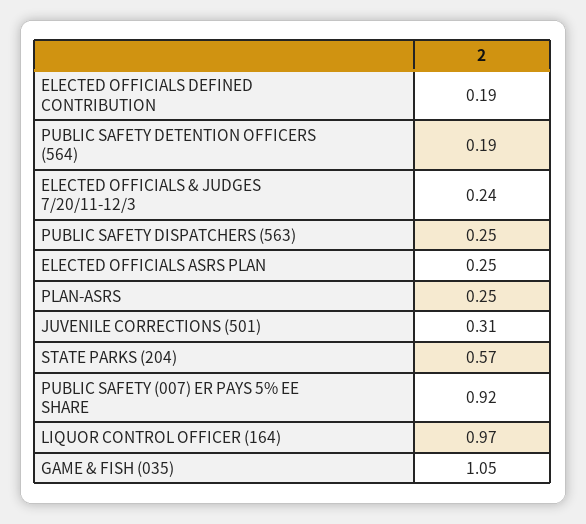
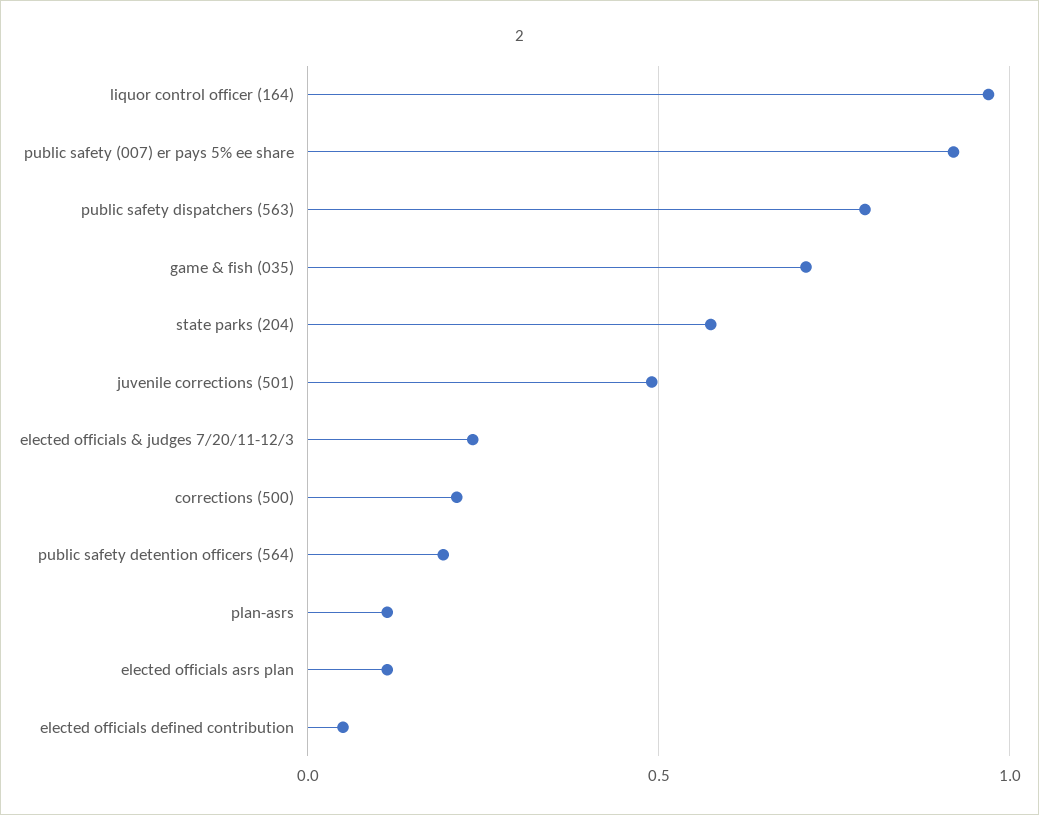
ELECTED OFFICIALS DEFINED CONTRIBUTION: 0.19 -> 0.05
PUBLIC SAFETY DISPATCHERS (563): 0.25 -> 0.8
ELECTED OFFICIALS ASRS PLAN: 0.25 -> 0.1
PLAN-ASRS: 0.25 -> 0.1
JUVENILE CORRECTIONS (501): 0.31 -> 0.5
GAME & FISH (035): 1.05 -> 0.7
corrections (500): none -> 0.2

